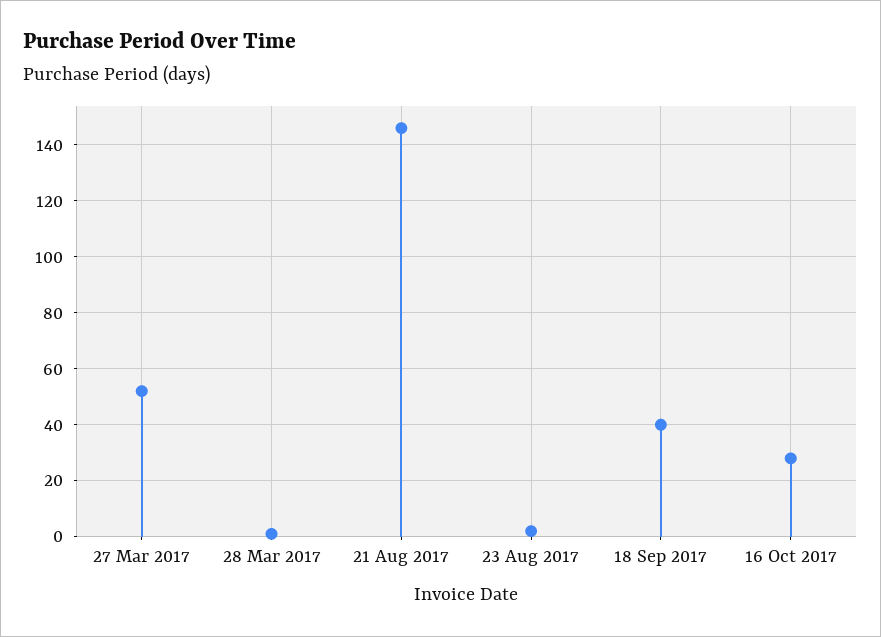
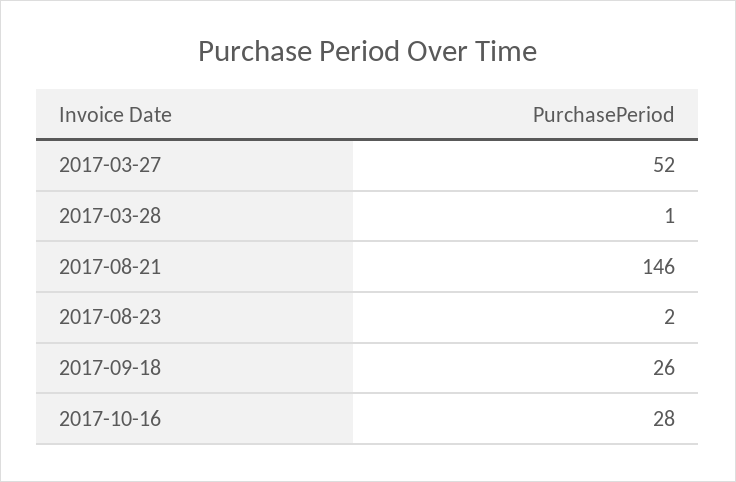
18 Sep 2017: 40 -> 26

